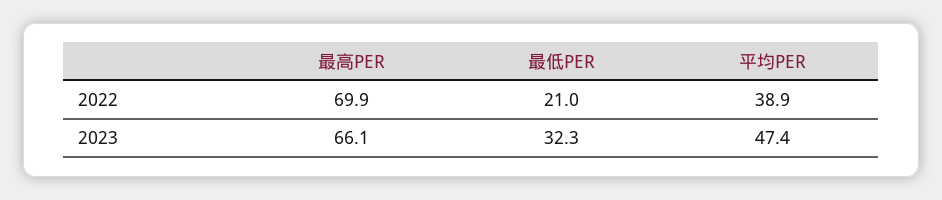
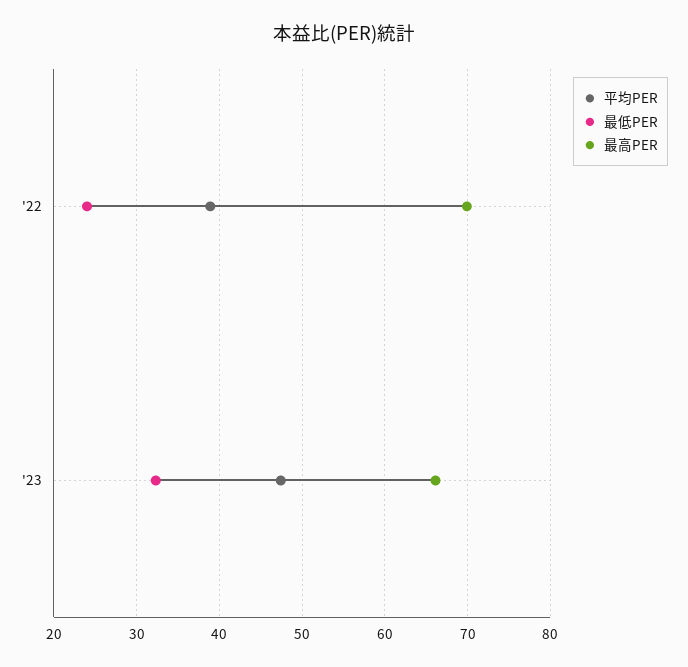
最低PER, 2022: 21 -> 24

